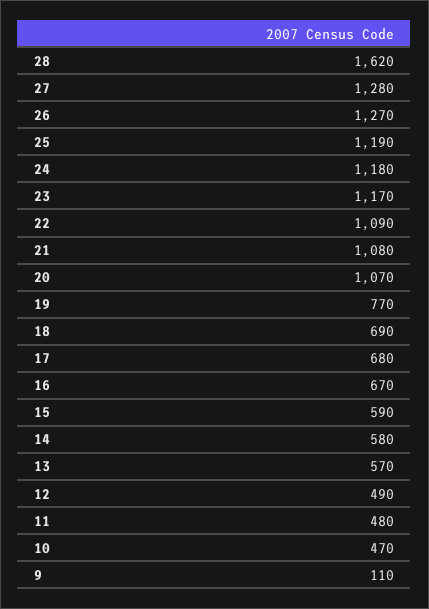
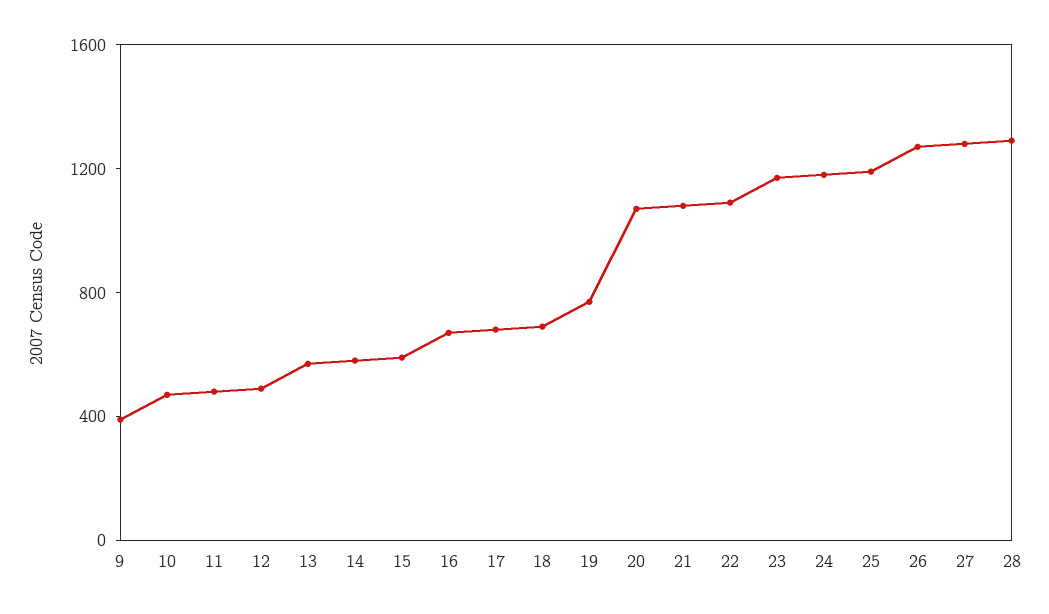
28: 1620 -> 1300
9: 110 -> 400

